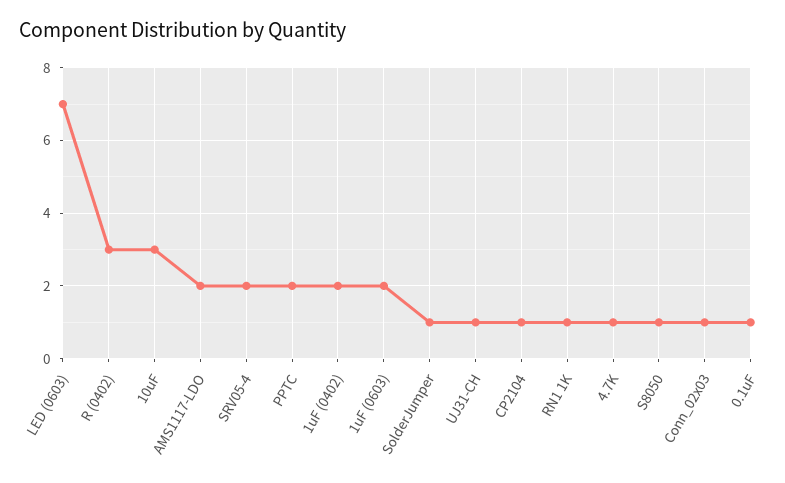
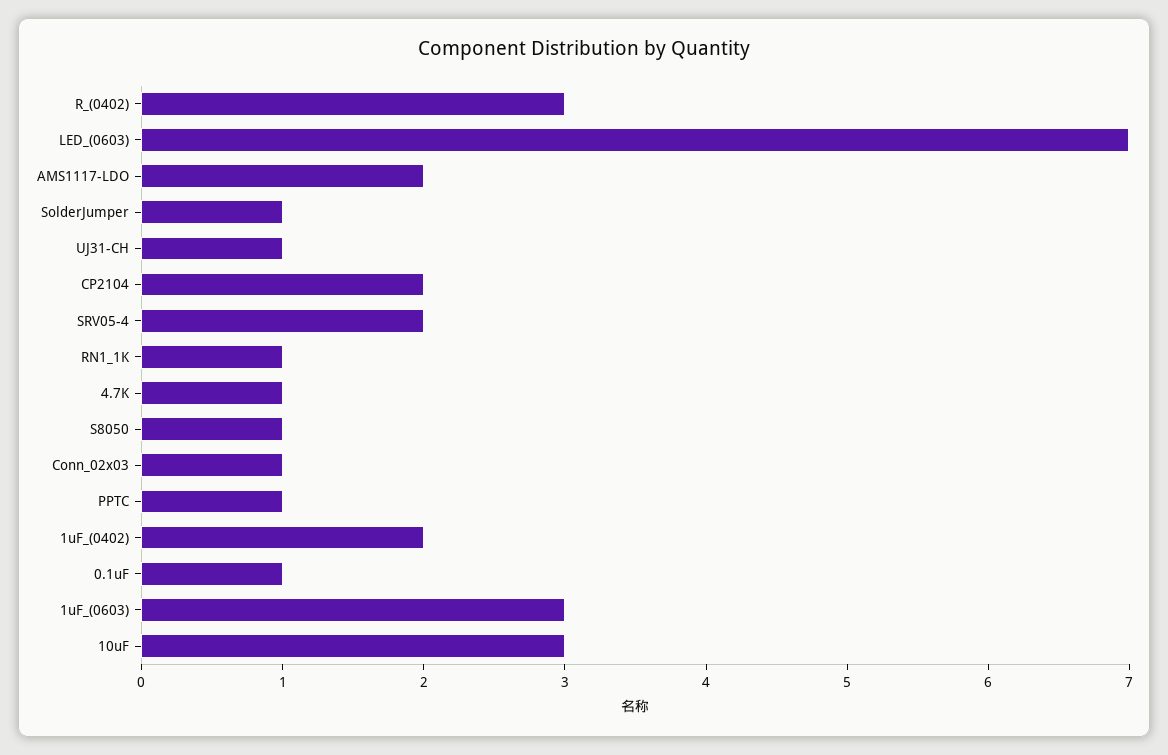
PPTC: 2 -> 1
1uF (0603): 2 -> 3
CP2104: 1 -> 2

